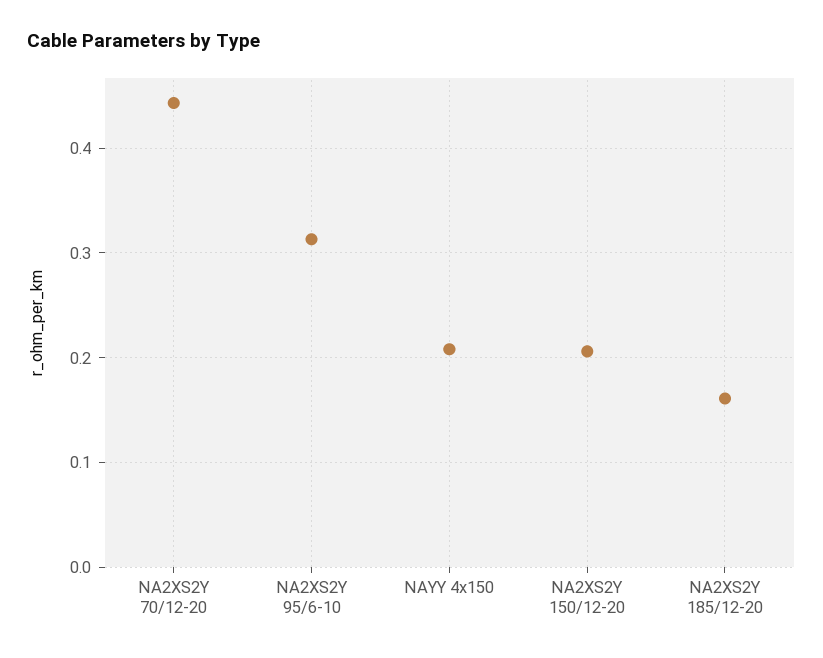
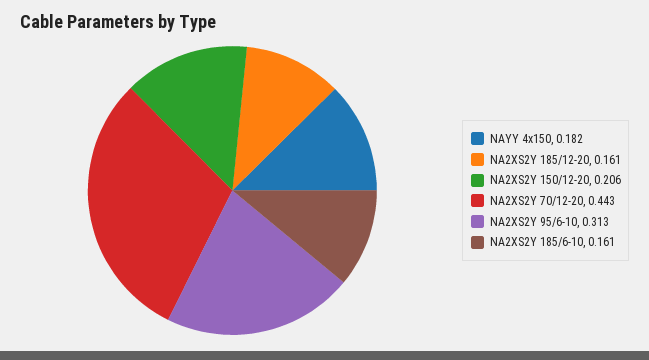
NAYY 4x150: 0.21 -> 0.182
NA2XS2Y 185/6-10: none -> 0.161

